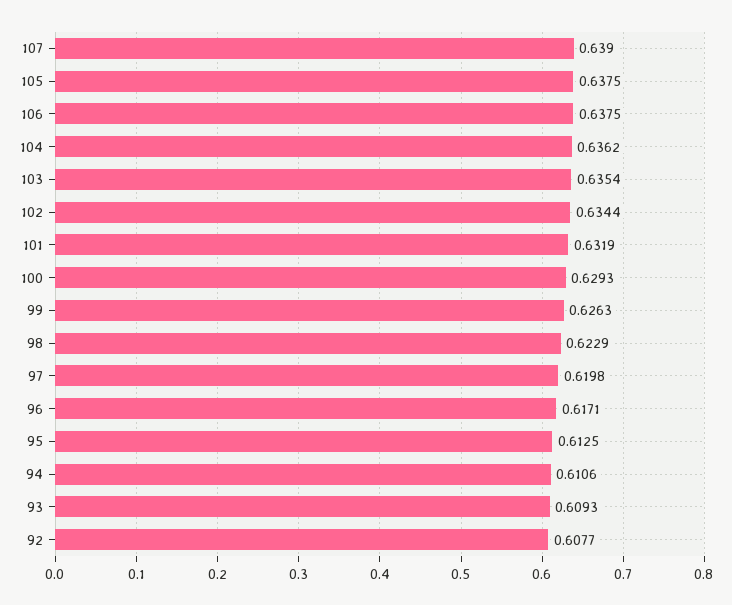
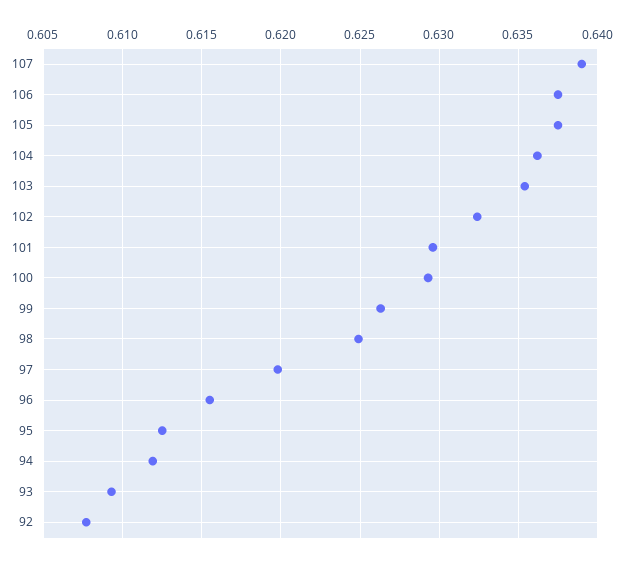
102: 0.6344 -> 0.6325
101: 0.6319 -> 0.6295
98: 0.6229 -> 0.625
96: 0.6171 -> 0.6155
94: 0.6106 -> 0.612

